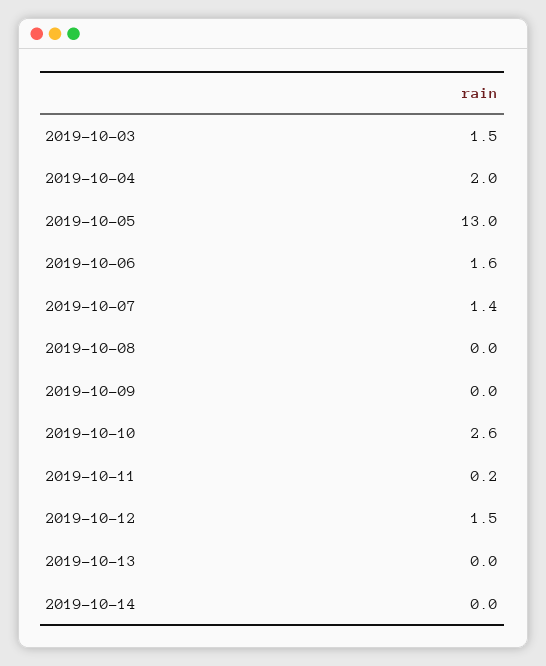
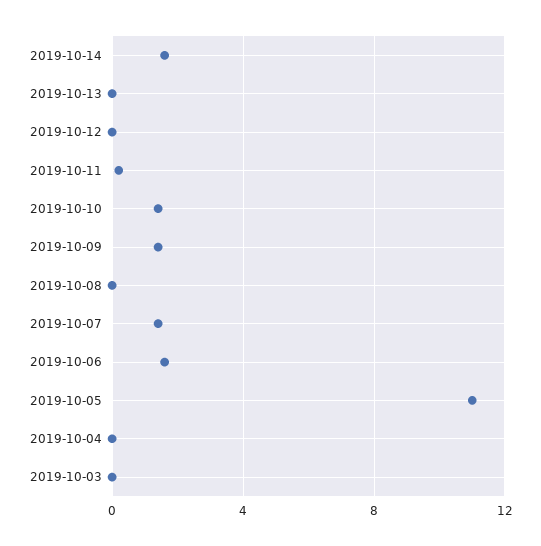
2019-10-03: 1.5 -> 0
2019-10-04: 2 -> 0
2019-10-05: 13 -> 11
2019-10-09: 0 -> 1.5
2019-10-10: 2.6 -> 1.5
2019-10-12: 1.5 -> 0
2019-10-14: 0 -> 1.5

